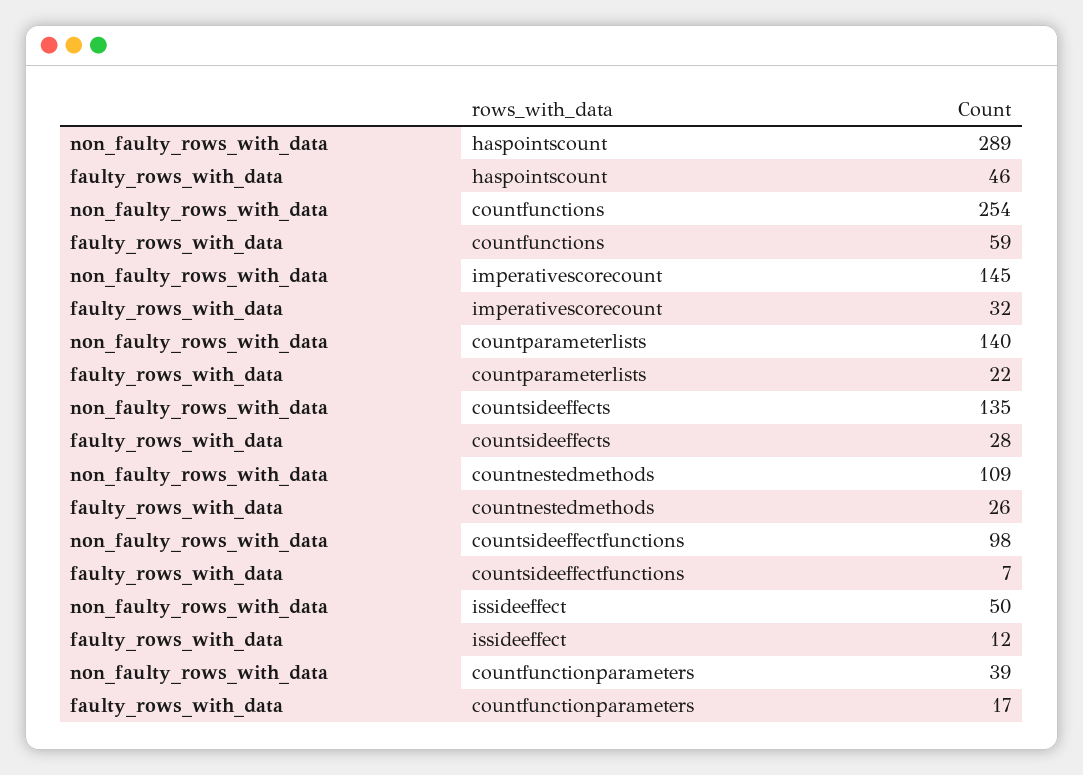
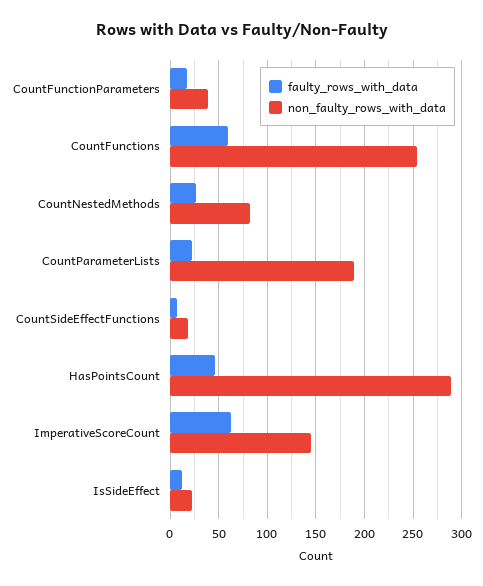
faulty_rows_with_data, imperativescorecount: 32 -> 60
non_faulty_rows_with_data, countparameterlists: 140 -> 190
non_faulty_rows_with_data, countsideeffects: 135 -> none
faulty_rows_with_data, countsideeffects: 28 -> none
non_faulty_rows_with_data, countnestedmethods: 109 -> 80
non_faulty_rows_with_data, countsideeffectfunctions: 98 -> 20
non_faulty_rows_with_data, issideeffect: 50 -> 20

